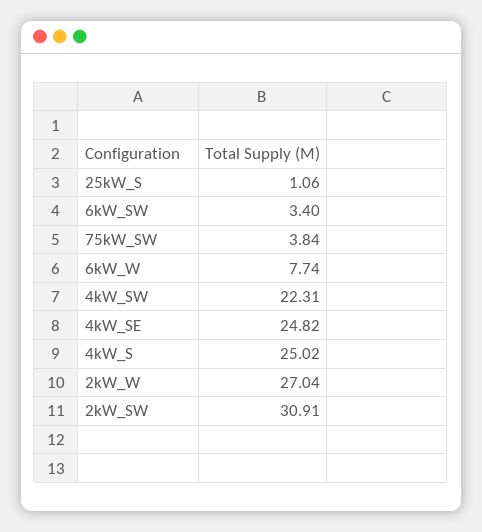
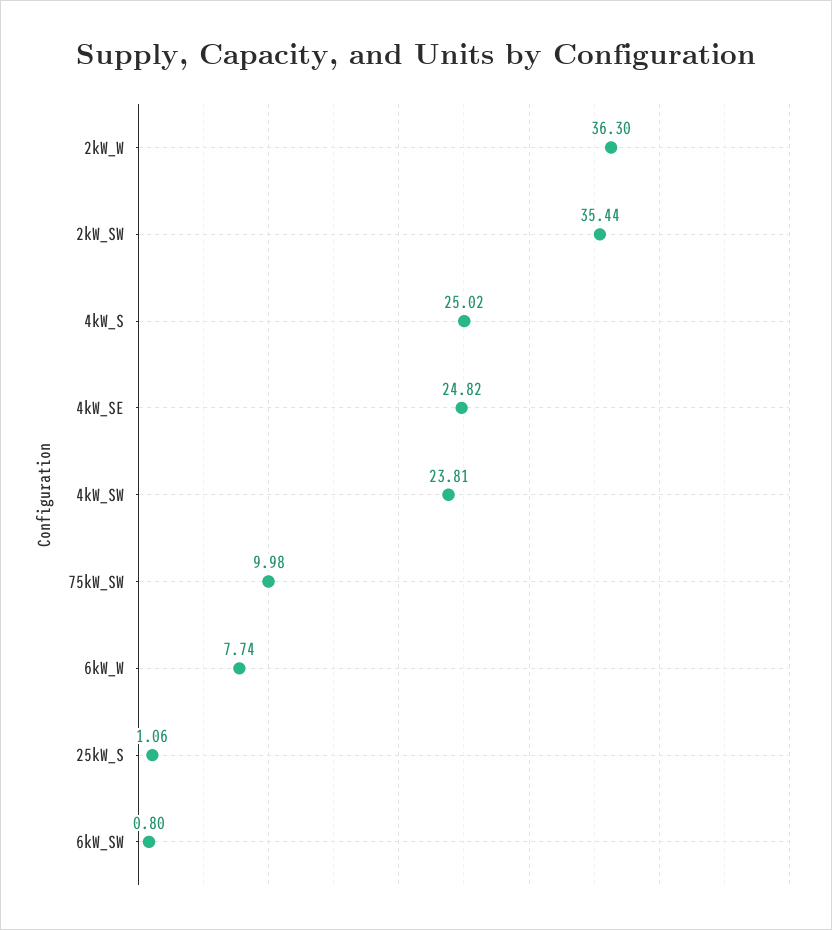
6kW_SW: 3.4 -> 0.8
75kW_SW: 3.84 -> 9.98
4kW_SW: 22.31 -> 23.81
2kW_W: 27.04 -> 36.3
2kW_SW: 30.91 -> 35.44

